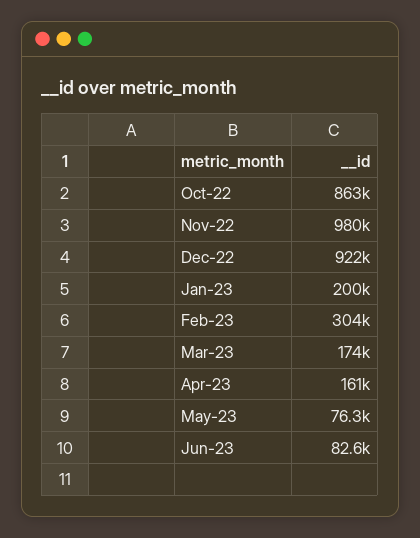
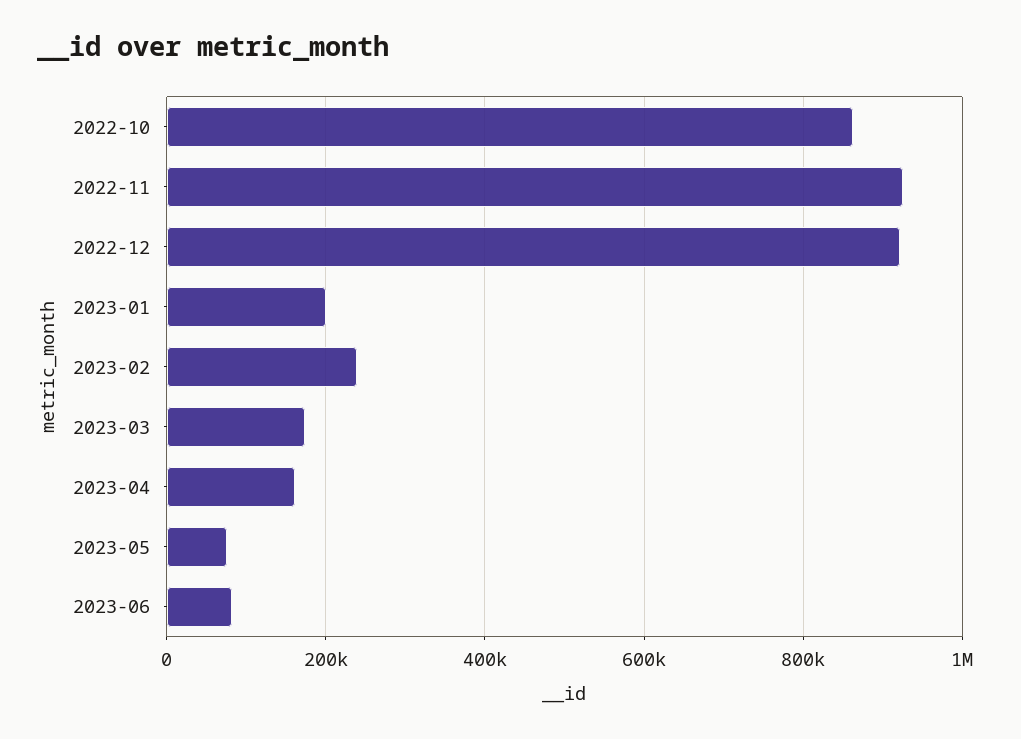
Nov-22: 980000 -> 920000
Feb-23: 304000 -> 240000

